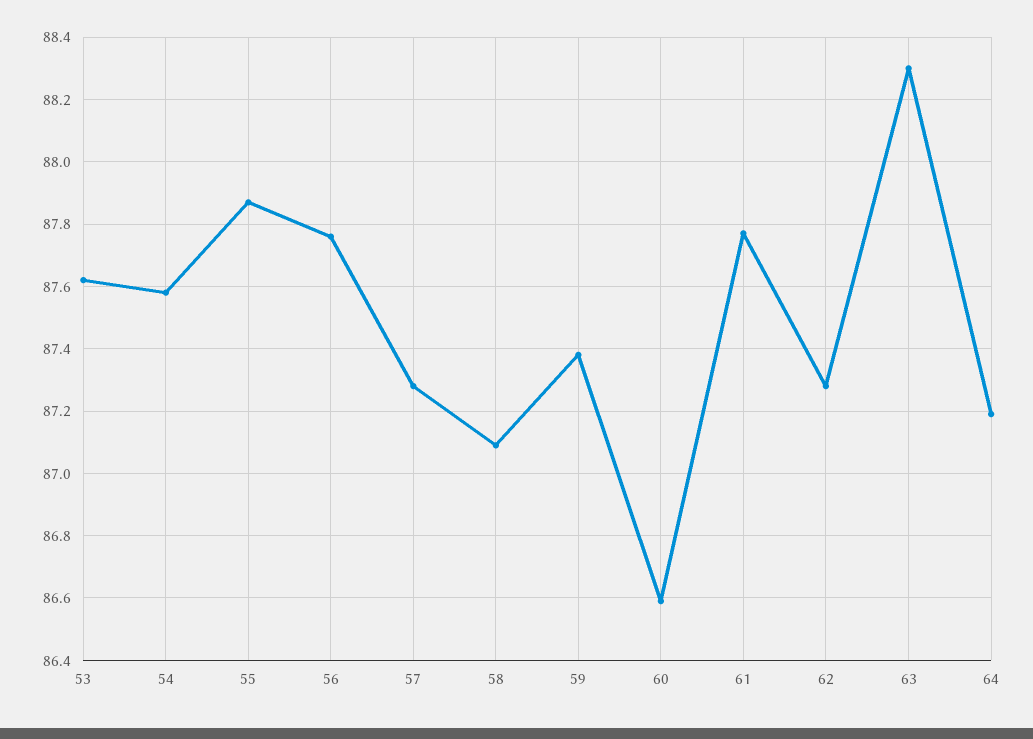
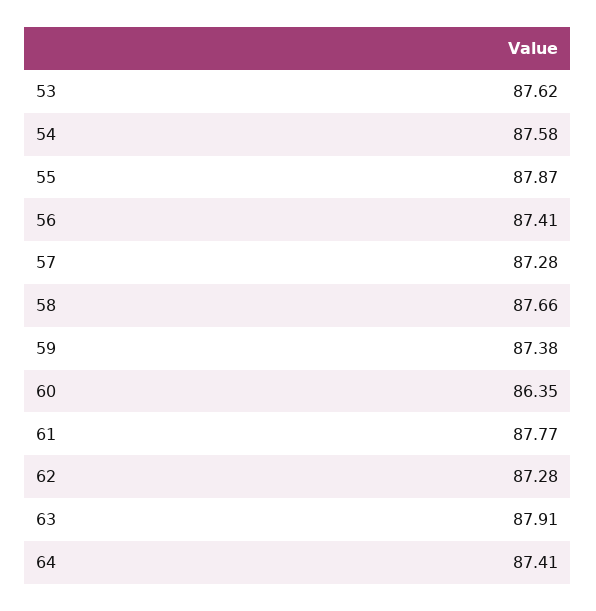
56: 87.75 -> 87.41
58: 87.1 -> 87.66
60: 86.6 -> 86.35
63: 88.3 -> 87.91
64: 87.2 -> 87.41

